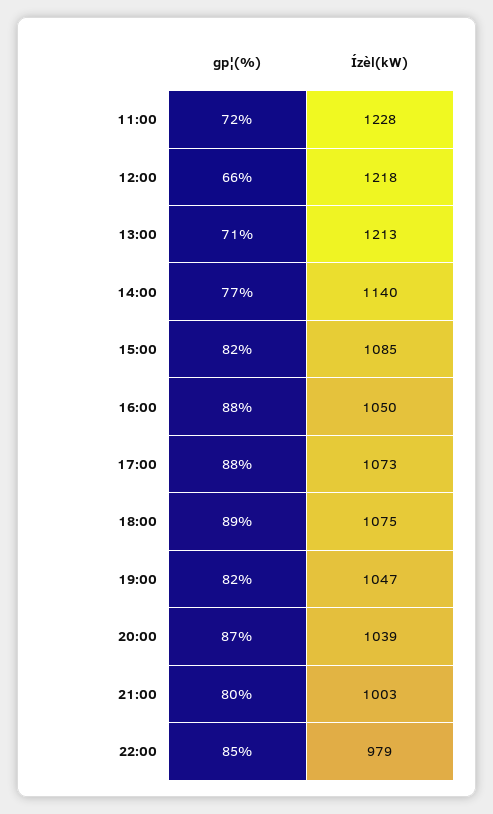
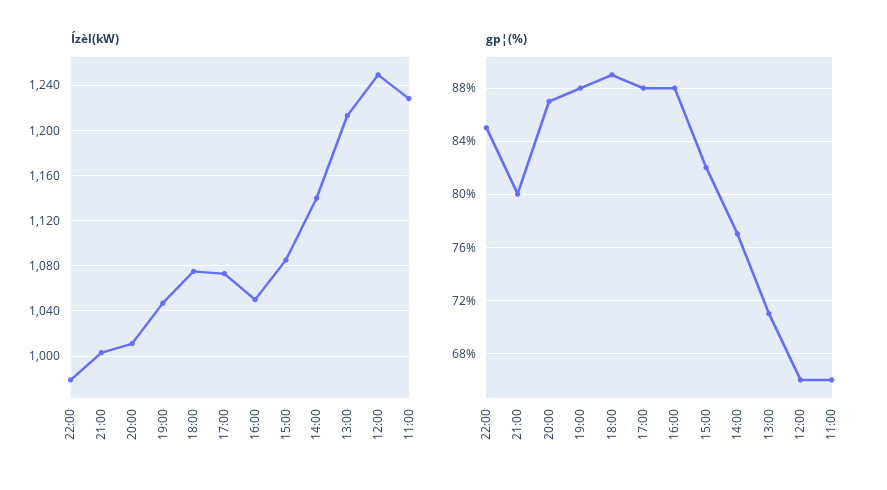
gp¦(%), 11:00: 72 -> 66
Ízèl(kW), 12:00: 1218 -> 1250
gp¦(%), 19:00: 82 -> 88
Ízèl(kW), 20:00: 1039 -> 1010

